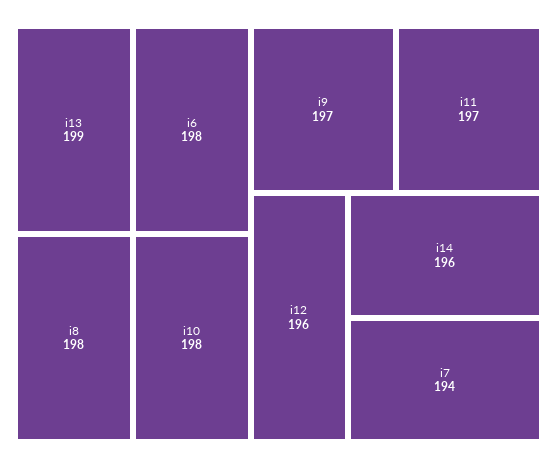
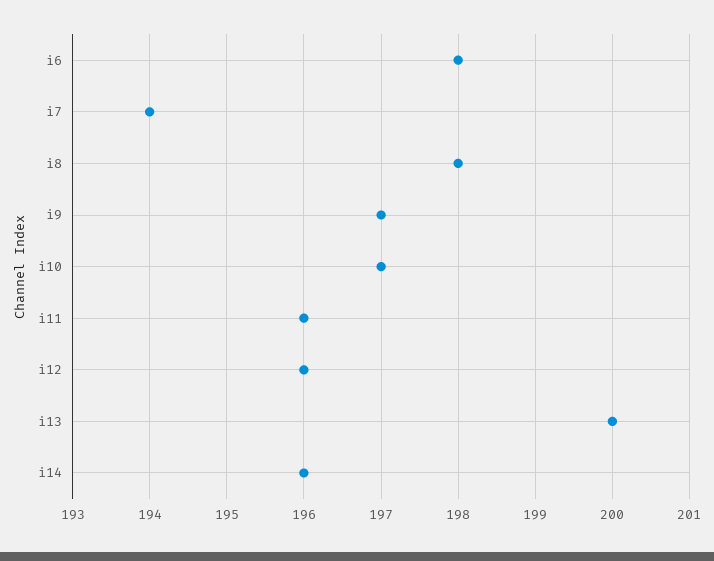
i13: 199 -> 200
i10: 198 -> 197
i11: 197 -> 196

